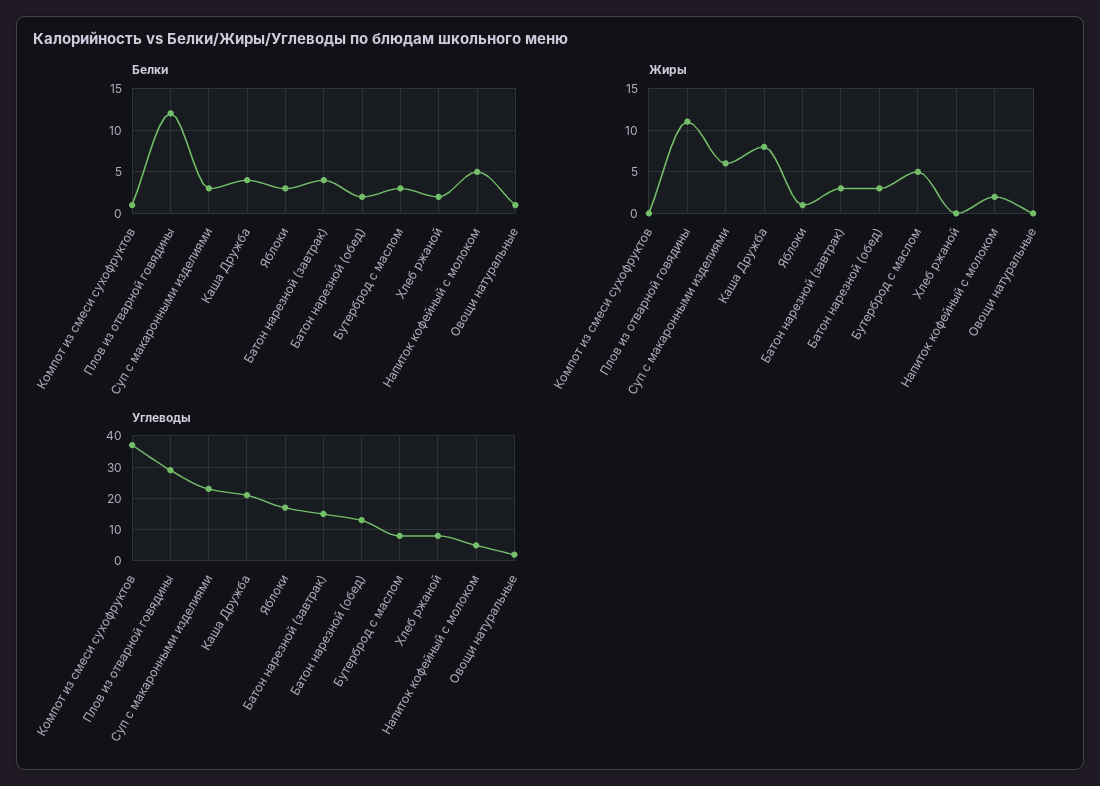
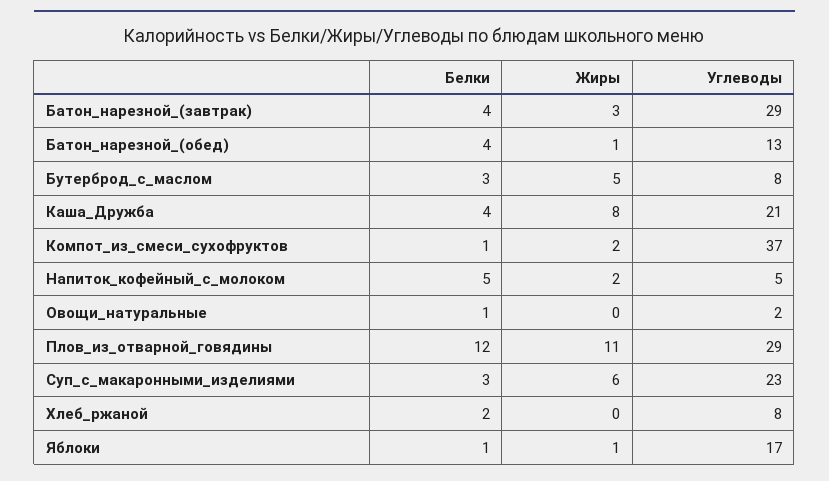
Белки, Яблоки: 3 -> 1
Белки, Батон нарезной (обед): 2 -> 4
Жиры, Компот из смеси сухофруктов: 0 -> 2
Жиры, Батон нарезной (обед): 3 -> 1
Углеводы, Батон нарезной (завтрак): 15 -> 29

